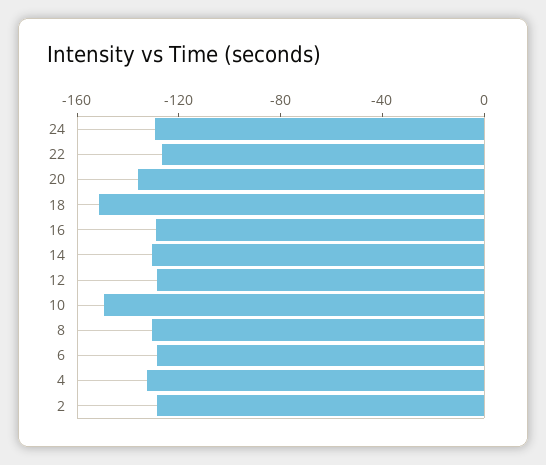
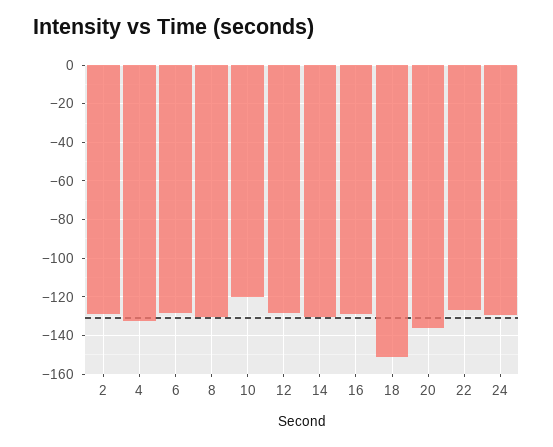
10: -150 -> -120

